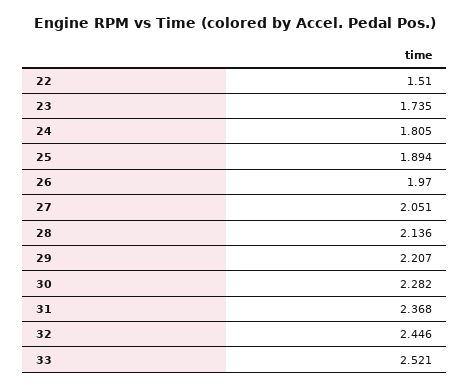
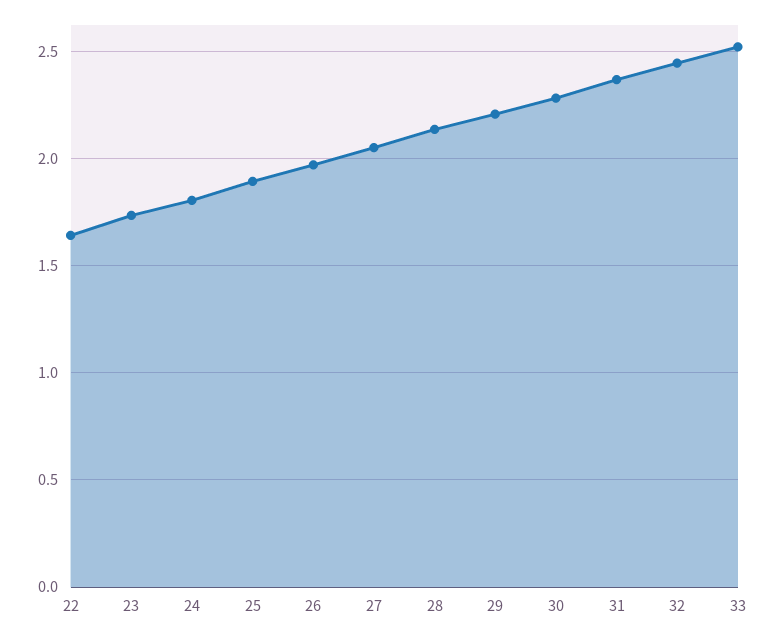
22: 1.51 -> 1.65

